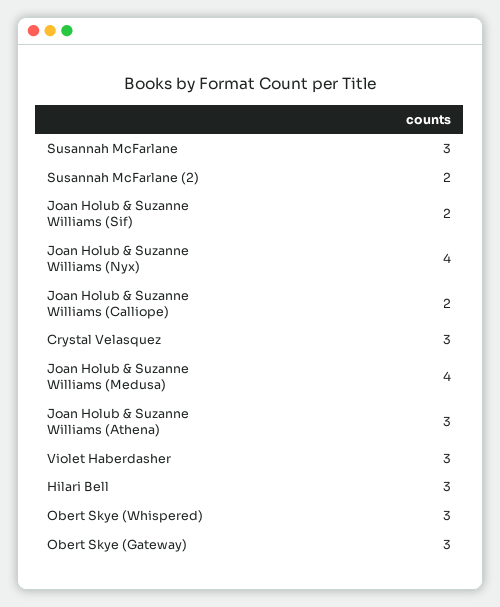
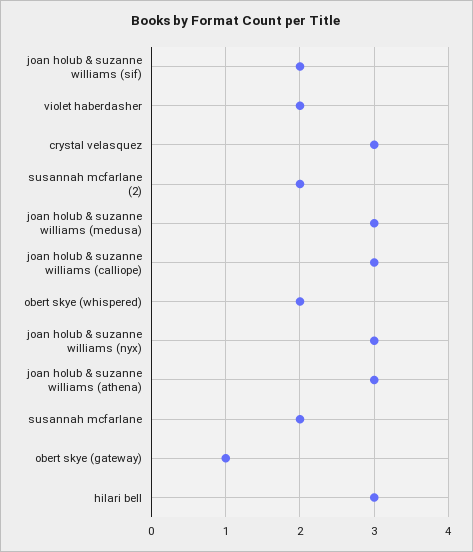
Susannah McFarlane: 3 -> 2
Joan Holub & Suzanne Williams (Nyx): 4 -> 3
Joan Holub & Suzanne Williams (Calliope): 2 -> 3
Joan Holub & Suzanne Williams (Medusa): 4 -> 3
Violet Haberdasher: 3 -> 2
Obert Skye (Whispered): 3 -> 2
Obert Skye (Gateway): 3 -> 1

